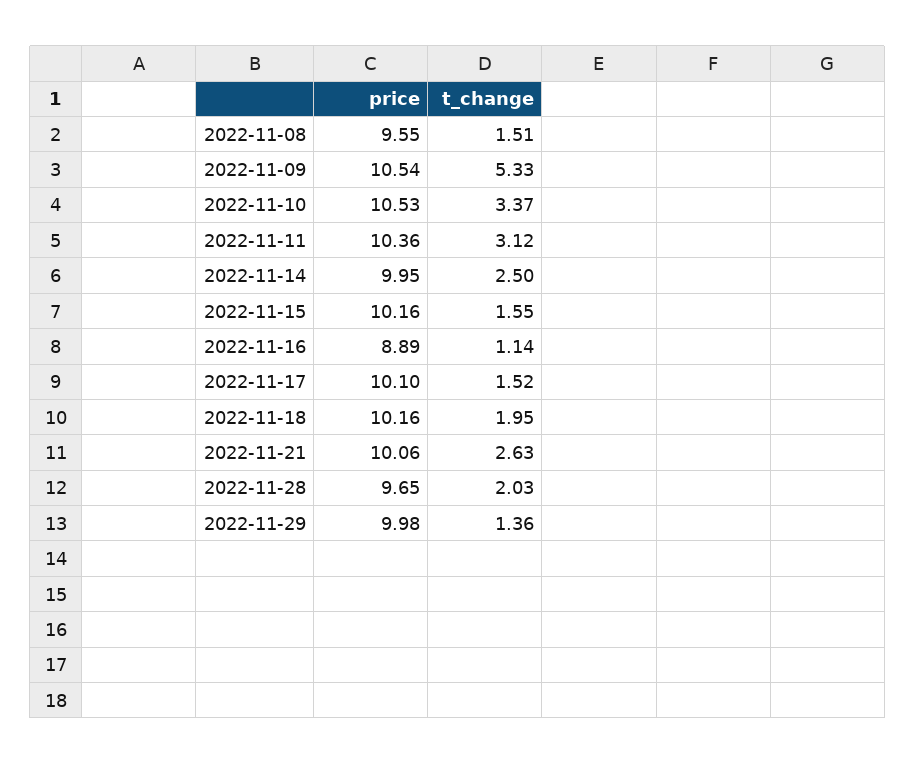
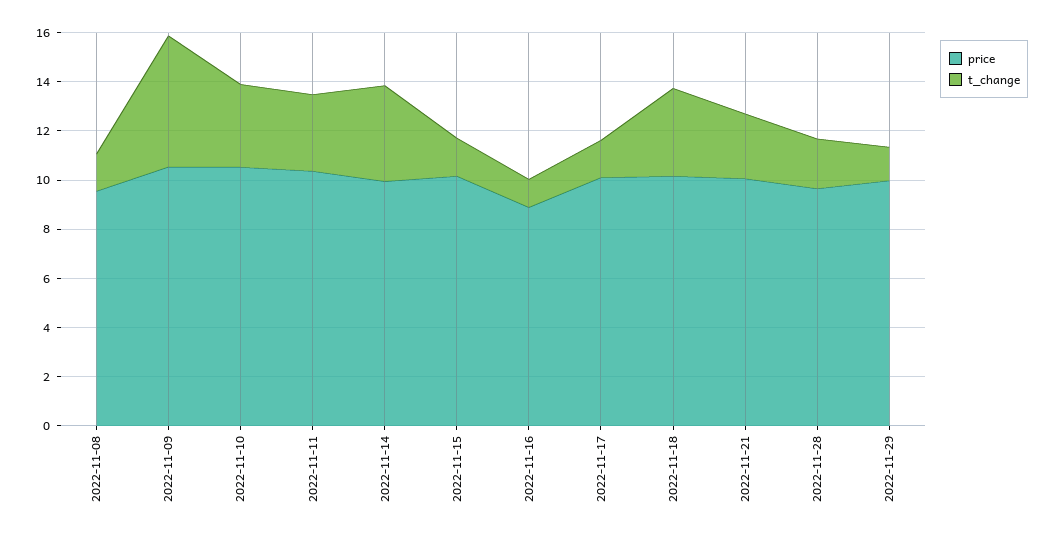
t_change, 2022-11-14: 2.5 -> 4
t_change, 2022-11-18: 1.95 -> 3.5

